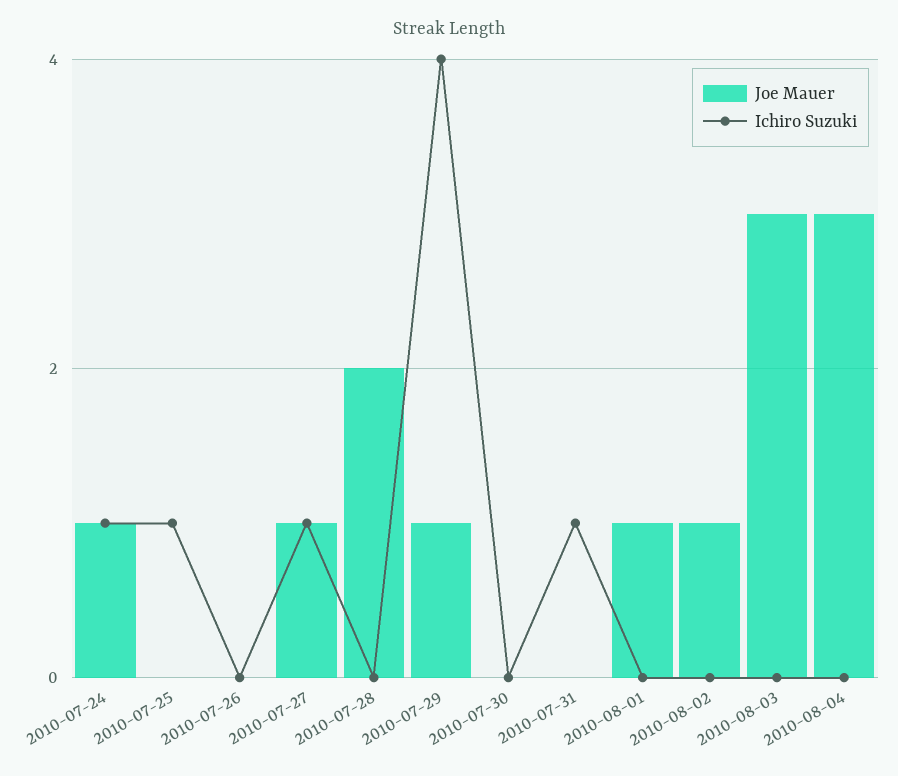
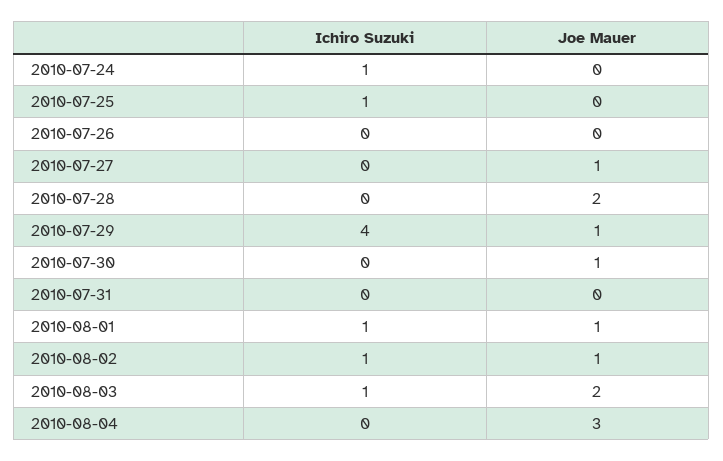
Joe Mauer, 2010-07-24: 1 -> 0
Ichiro Suzuki, 2010-07-27: 1 -> 0
Joe Mauer, 2010-07-30: 0 -> 1
Ichiro Suzuki, 2010-07-31: 1 -> 0
Ichiro Suzuki, 2010-08-01: 0 -> 1
Ichiro Suzuki, 2010-08-02: 0 -> 1
Joe Mauer, 2010-08-03: 3 -> 2
Ichiro Suzuki, 2010-08-03: 0 -> 1

